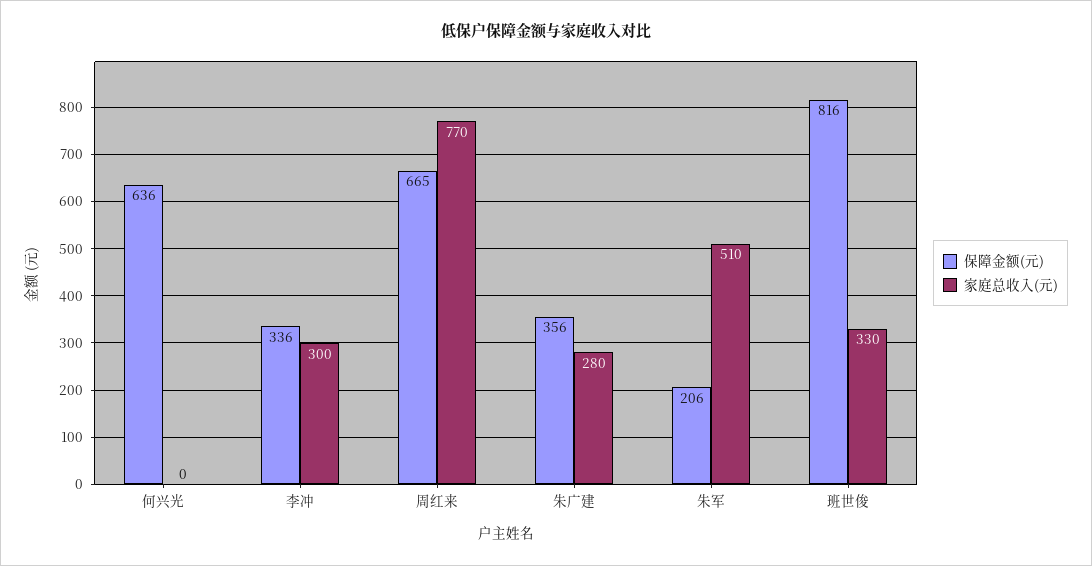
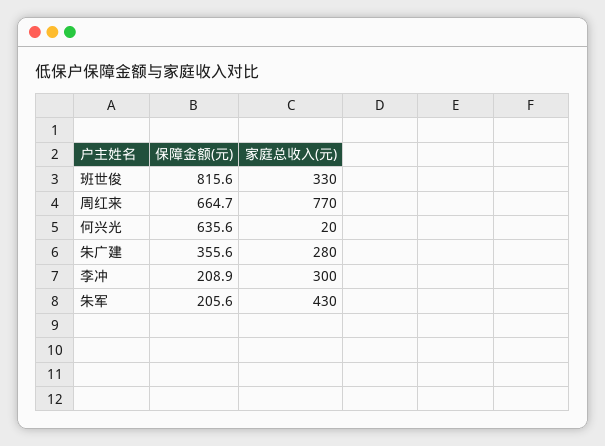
家庭总收入(元), 何兴光: 0 -> 20
保障金额(元), 李冲: 336 -> 208.9
家庭总收入(元), 朱军: 510 -> 430

